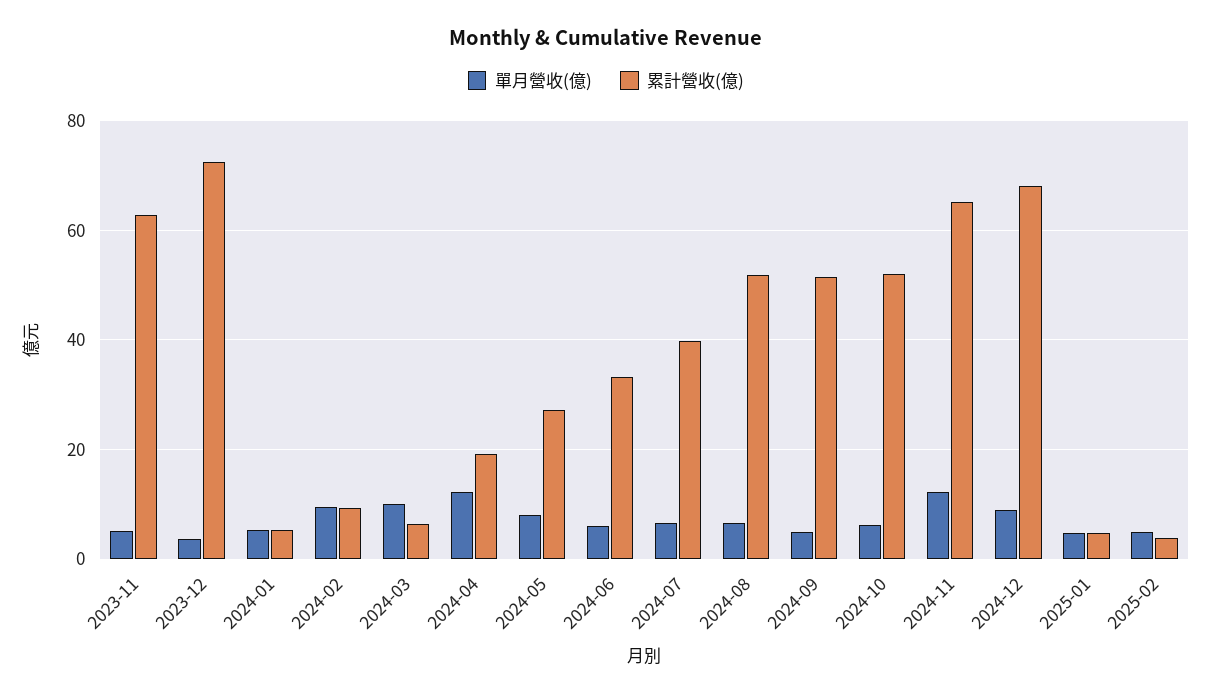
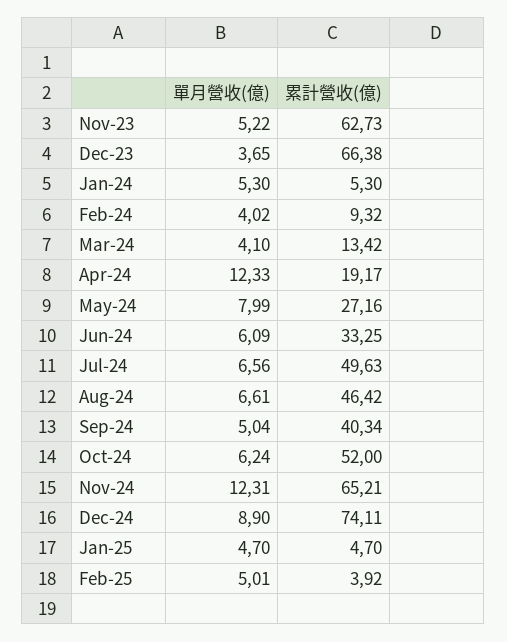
累計營收(億), 2023-12: 72 -> 66.38
單月營收(億), 2024-02: 10 -> 4.02
單月營收(億), 2024-03: 10 -> 4.1
累計營收(億), 2024-03: 6 -> 13.42
累計營收(億), 2024-07: 40 -> 49.63
累計營收(億), 2024-08: 52 -> 46.42
累計營收(億), 2024-09: 52 -> 40.34
累計營收(億), 2024-12: 68 -> 74.11

